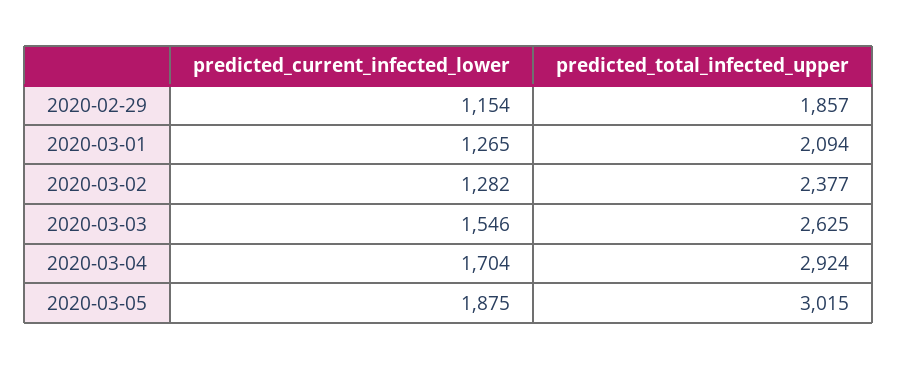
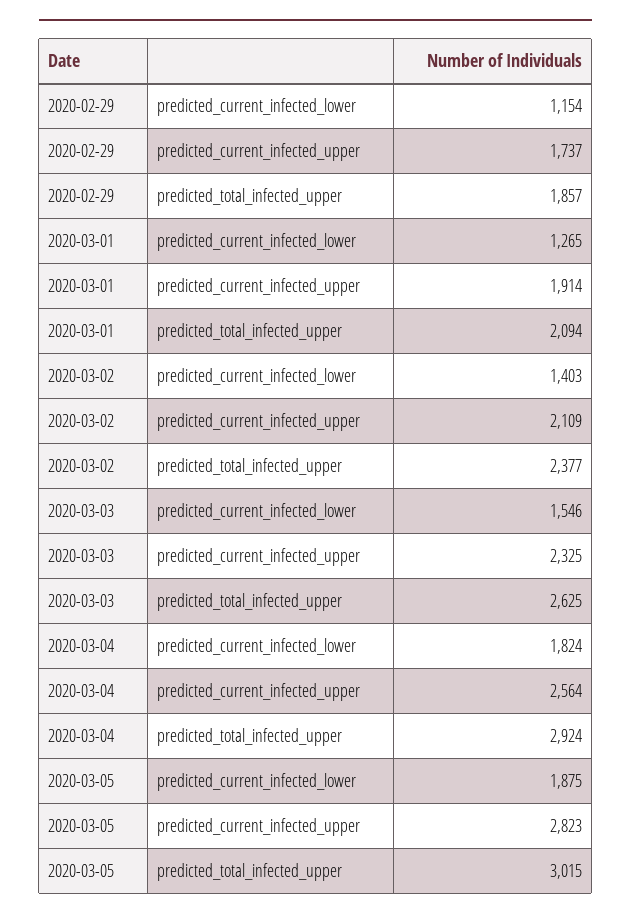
predicted_current_infected_lower, 2020-03-02: 1282 -> 1403
predicted_current_infected_lower, 2020-03-04: 1704 -> 1824
predicted_current_infected_upper, 2020-02-29: none -> 1737
predicted_current_infected_upper, 2020-03-01: none -> 1914
predicted_current_infected_upper, 2020-03-02: none -> 2109
predicted_current_infected_upper, 2020-03-03: none -> 2325
predicted_current_infected_upper, 2020-03-04: none -> 2564
predicted_current_infected_upper, 2020-03-05: none -> 2823

